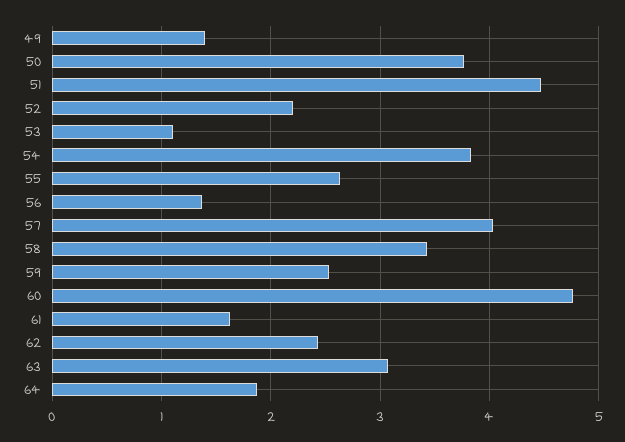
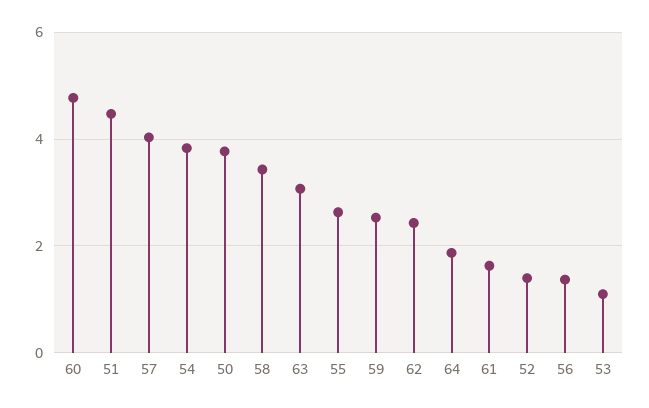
49: 1.4 -> none
52: 2.2 -> 1.4

